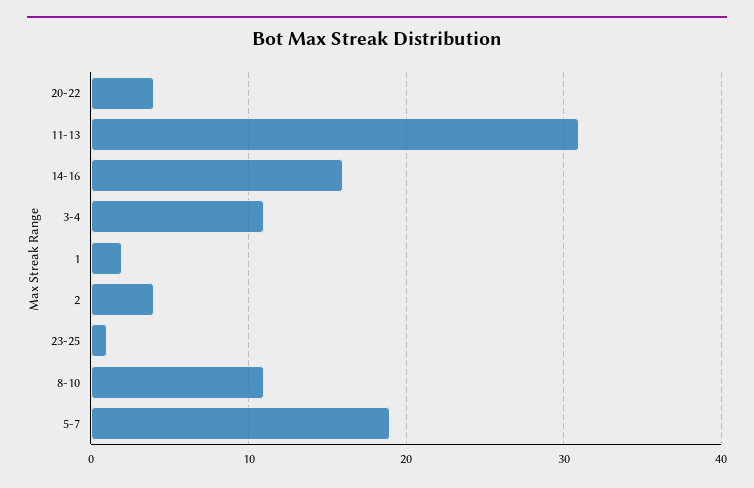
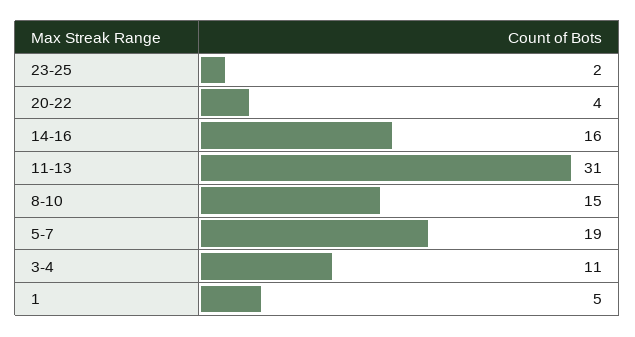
1: 2 -> 5
2: 4 -> none
23-25: 1 -> 2
8-10: 11 -> 15

